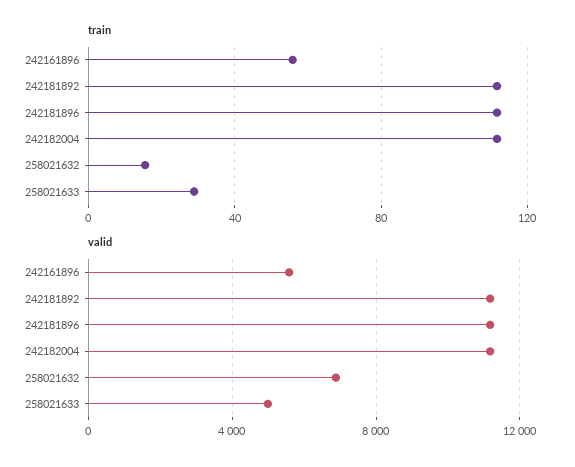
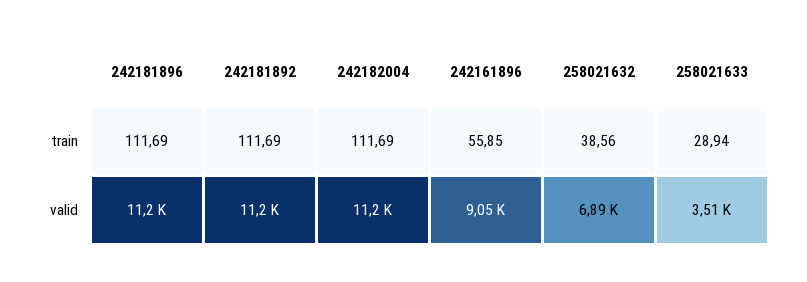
train, 258021632: 15 -> 38.56
valid, 242161896: 5500 -> 9050
valid, 258021633: 5000 -> 3510

